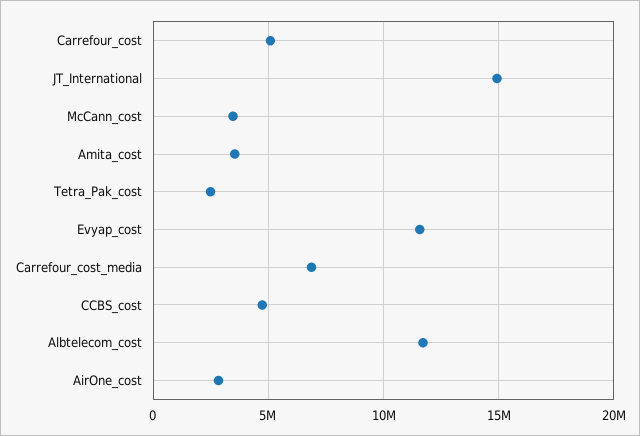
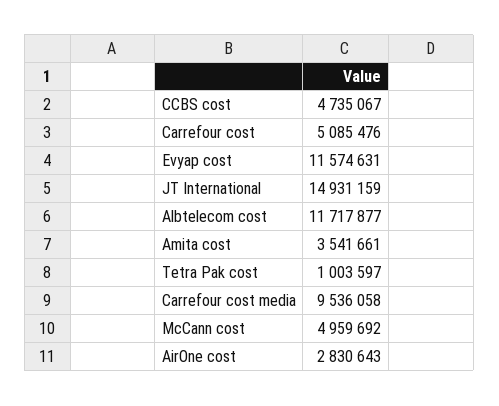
McCann_cost: 3500000 -> 4959692
Tetra_Pak_cost: 2500000 -> 1003597
Carrefour_cost_media: 7000000 -> 9536058

